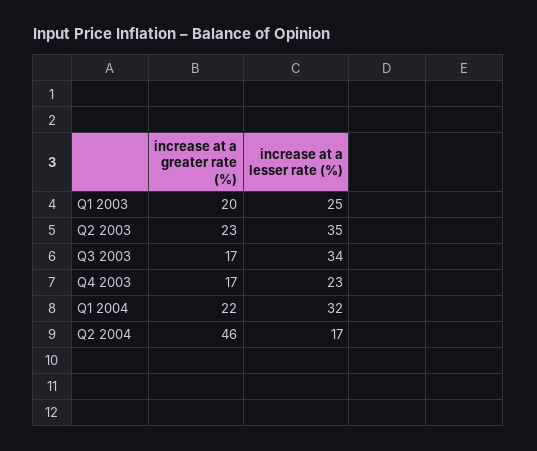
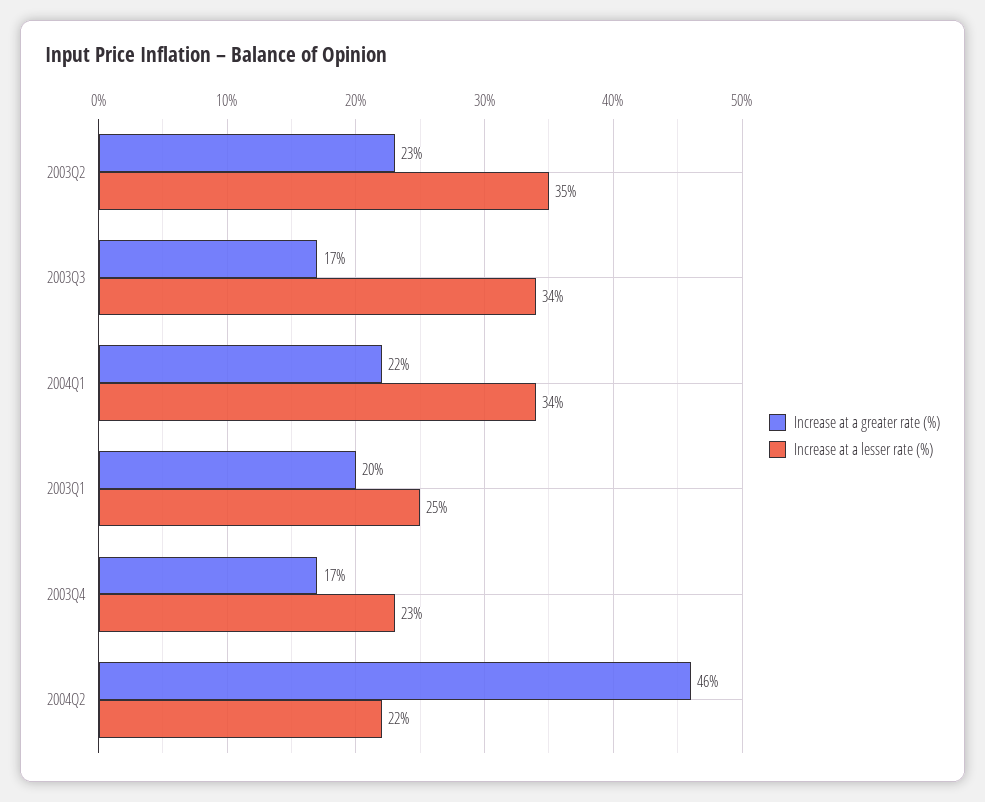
increase at a lesser rate (%), Q1 2004: 32 -> 34
increase at a lesser rate (%), Q2 2004: 17 -> 22

